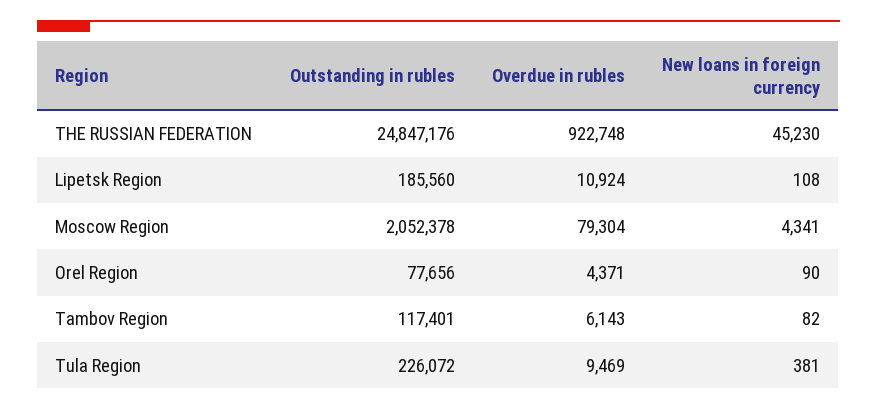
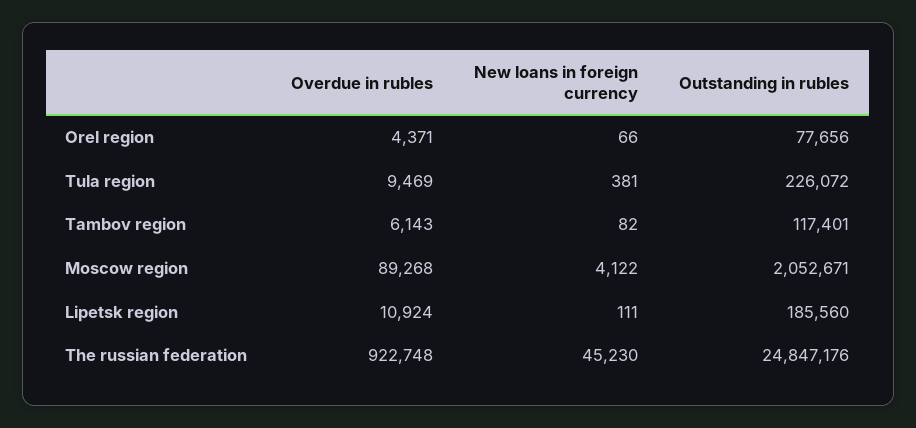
New loans in foreign currency, Lipetsk Region: 108 -> 111
Outstanding in rubles, Moscow Region: 2052378 -> 2052671
Overdue in rubles, Moscow Region: 79304 -> 89268
New loans in foreign currency, Moscow Region: 4341 -> 4122
New loans in foreign currency, Orel Region: 90 -> 66

